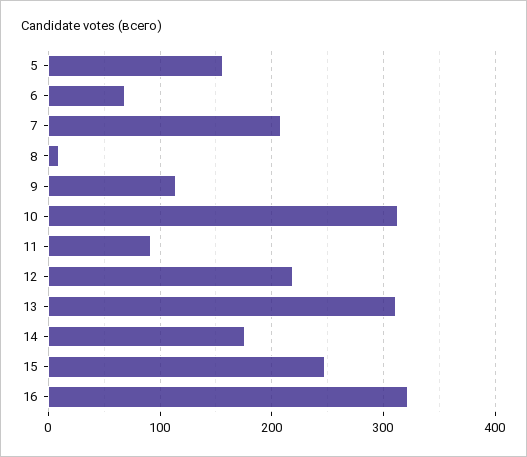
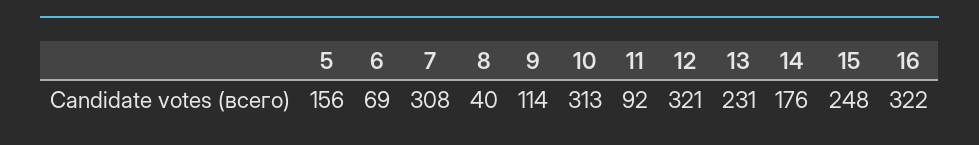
7: 210 -> 308
8: 10 -> 40
12: 220 -> 321
13: 310 -> 231

